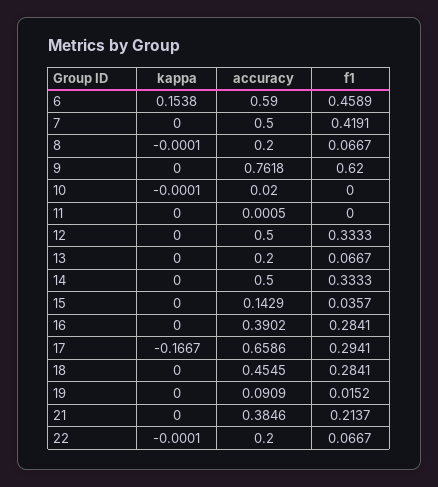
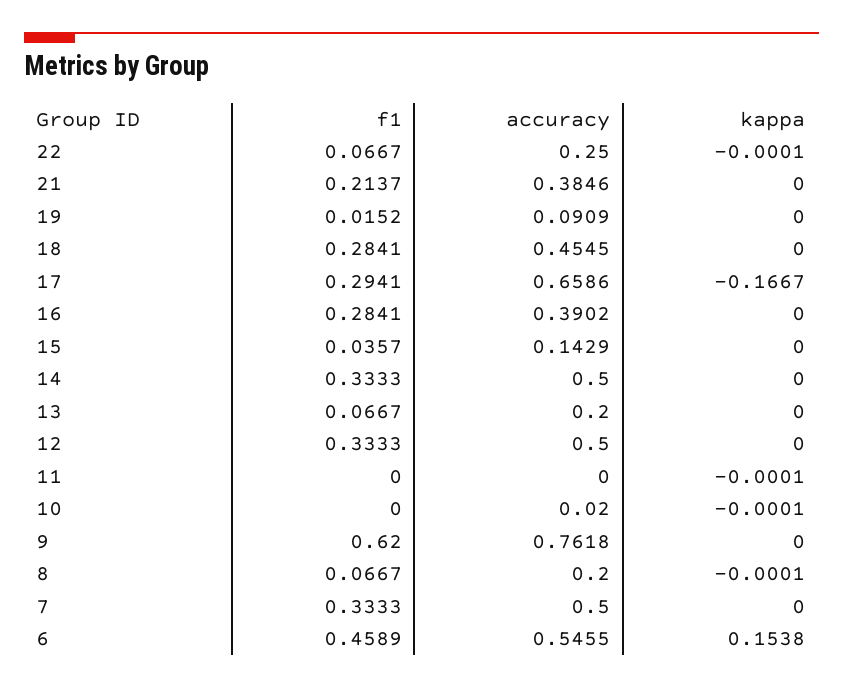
accuracy, 6: 0.59 -> 0.5455
f1, 7: 0.4191 -> 0.3333
kappa, 11: 0 -> -0.0001
accuracy, 11: 0.0005 -> 0
accuracy, 22: 0.2 -> 0.25

